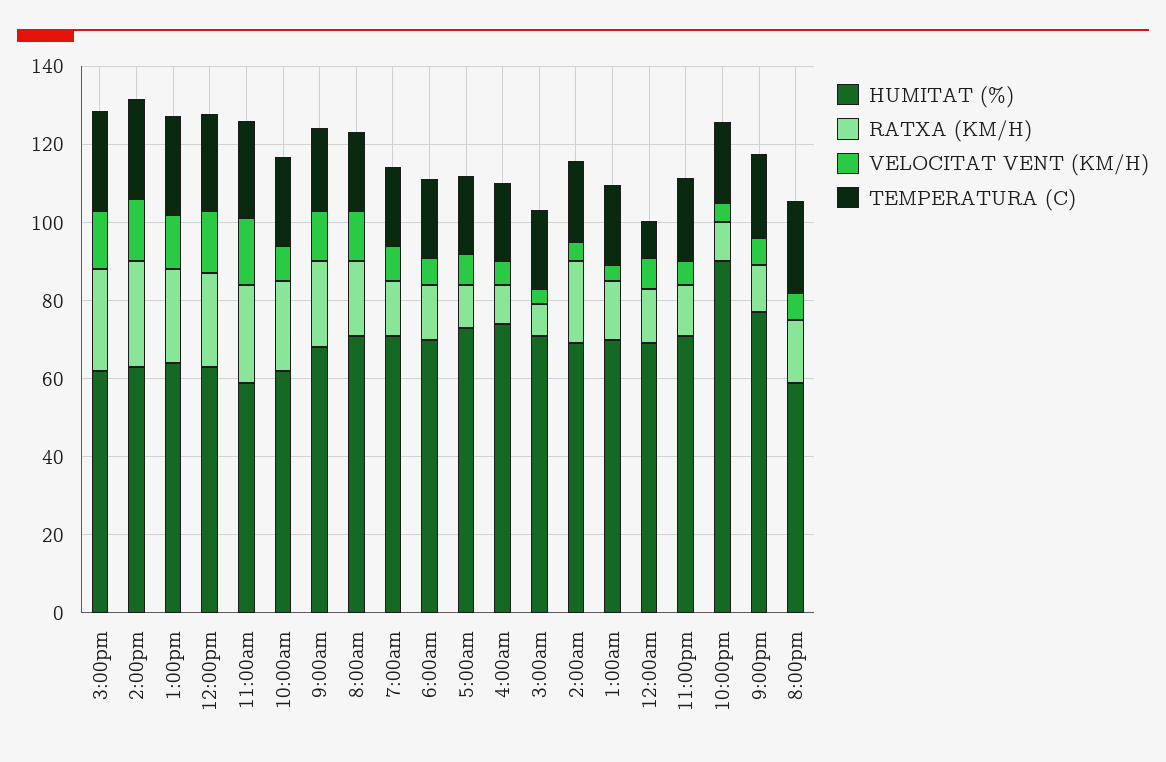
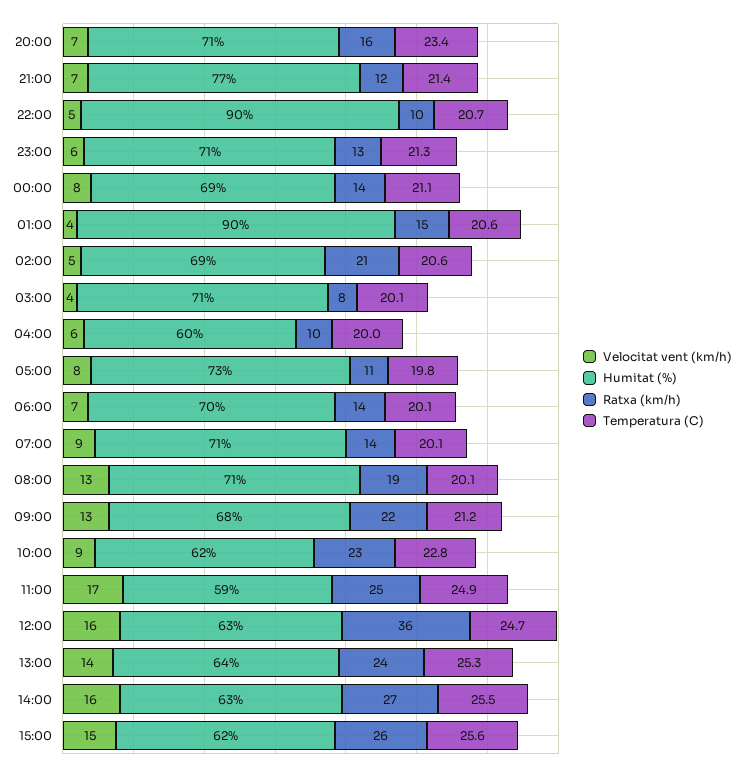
RATXA (KM/H), 12:00pm: 25 -> 36
HUMITAT (%), 4:00am: 75 -> 60
HUMITAT (%), 1:00am: 70 -> 90
TEMPERATURA (C), 12:00am: 10 -> 21.1
HUMITAT (%), 8:00pm: 60 -> 71

